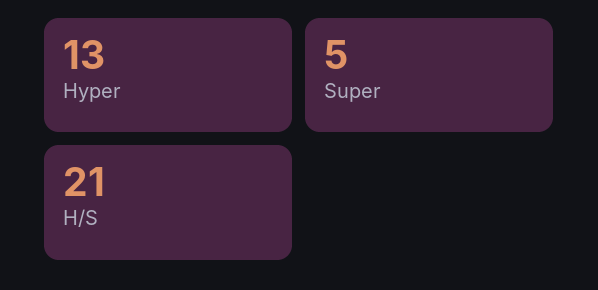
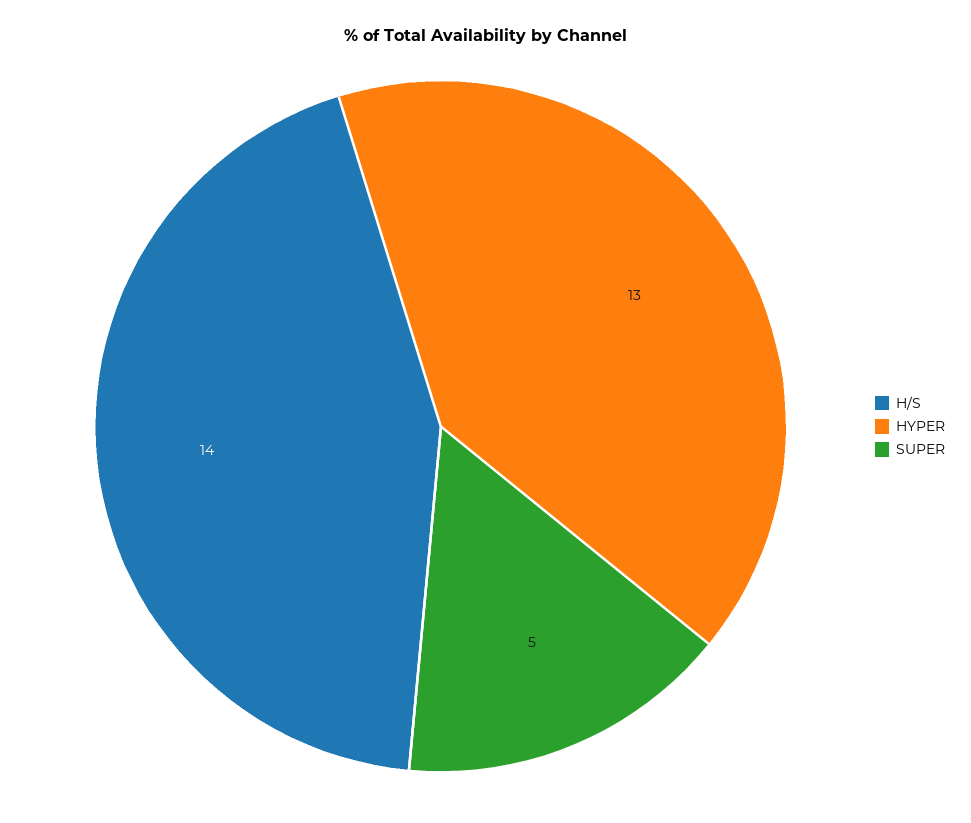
H/S: 21 -> 14

